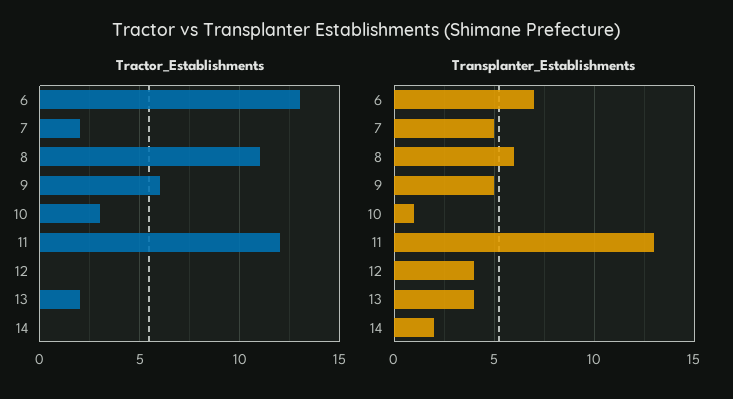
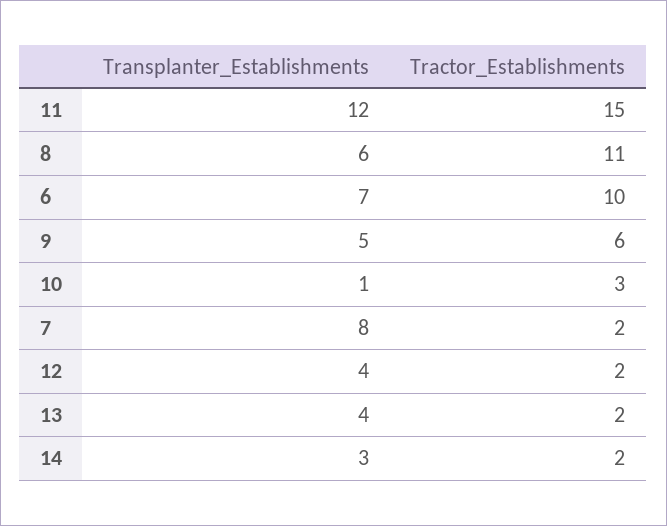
Tractor_Establishments, 6: 13 -> 10
Tractor_Establishments, 11: 12 -> 15
Tractor_Establishments, 12: 0 -> 2
Tractor_Establishments, 14: 0 -> 2
Transplanter_Establishments, 7: 5 -> 8
Transplanter_Establishments, 11: 13 -> 12
Transplanter_Establishments, 14: 2 -> 3

